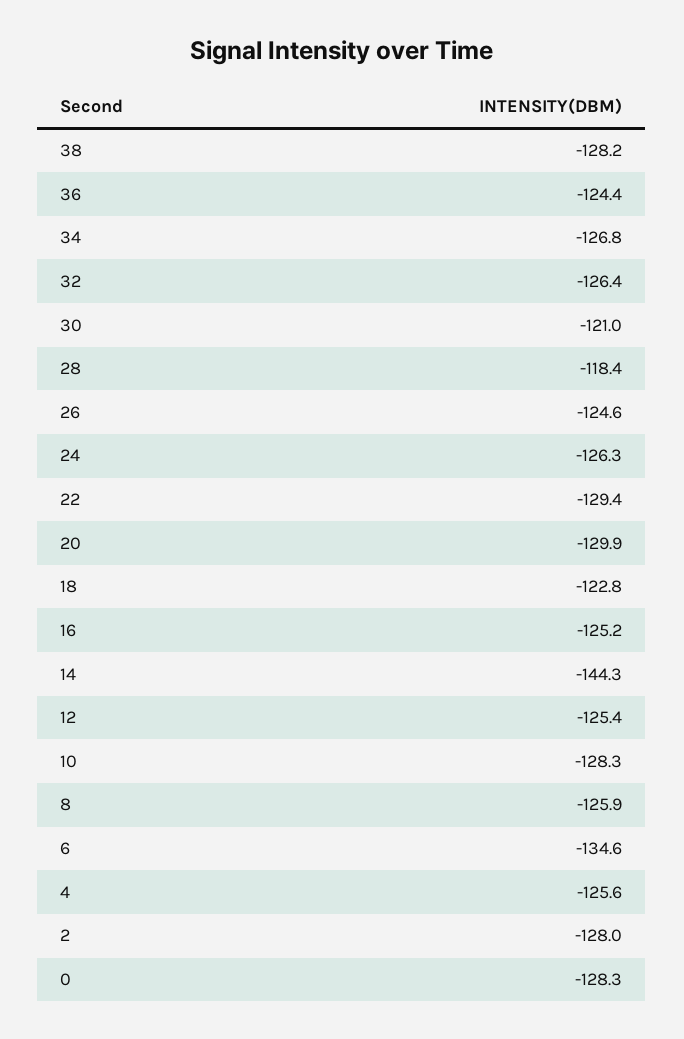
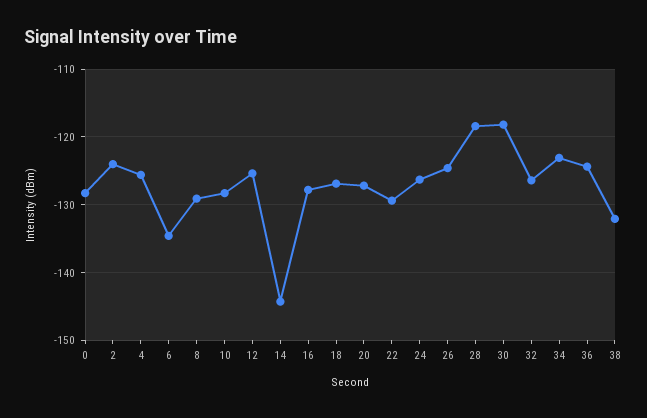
38: -128.2 -> -132
34: -126.8 -> -123
30: -121 -> -118
20: -129.9 -> -127
18: -122.8 -> -127
16: -125.2 -> -128
8: -125.9 -> -129
2: -128 -> -124

